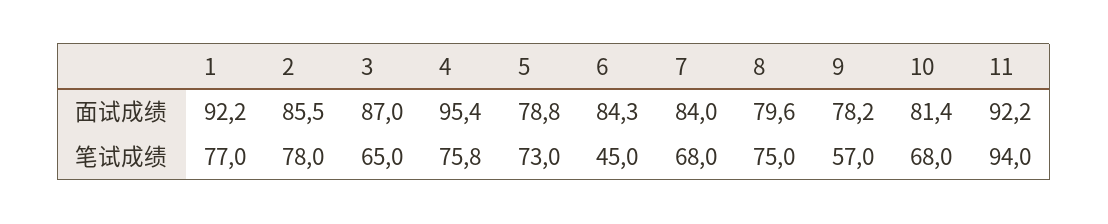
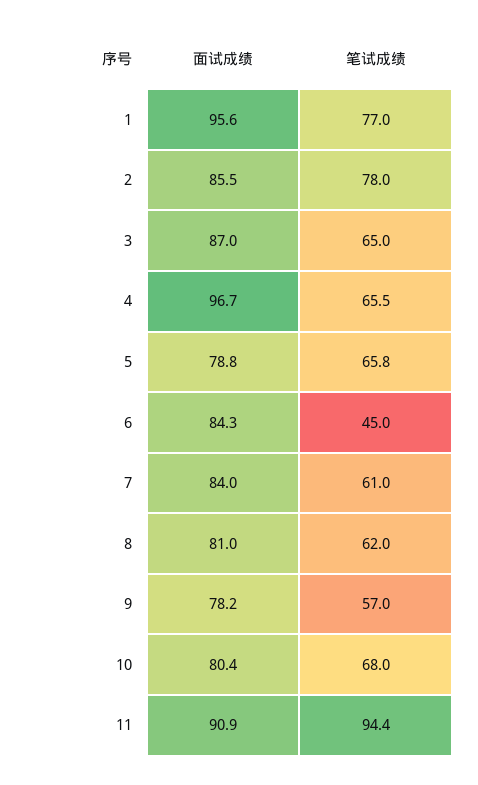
1, 面试成绩: 92.2 -> 95.6
4, 面试成绩: 95.4 -> 96.7
8, 面试成绩: 79.6 -> 81
10, 面试成绩: 81.4 -> 80.4
11, 面试成绩: 92.2 -> 90.9
4, 笔试成绩: 75.8 -> 65.5
5, 笔试成绩: 73 -> 65.8
7, 笔试成绩: 68 -> 61
8, 笔试成绩: 75 -> 62
11, 笔试成绩: 94 -> 94.4

